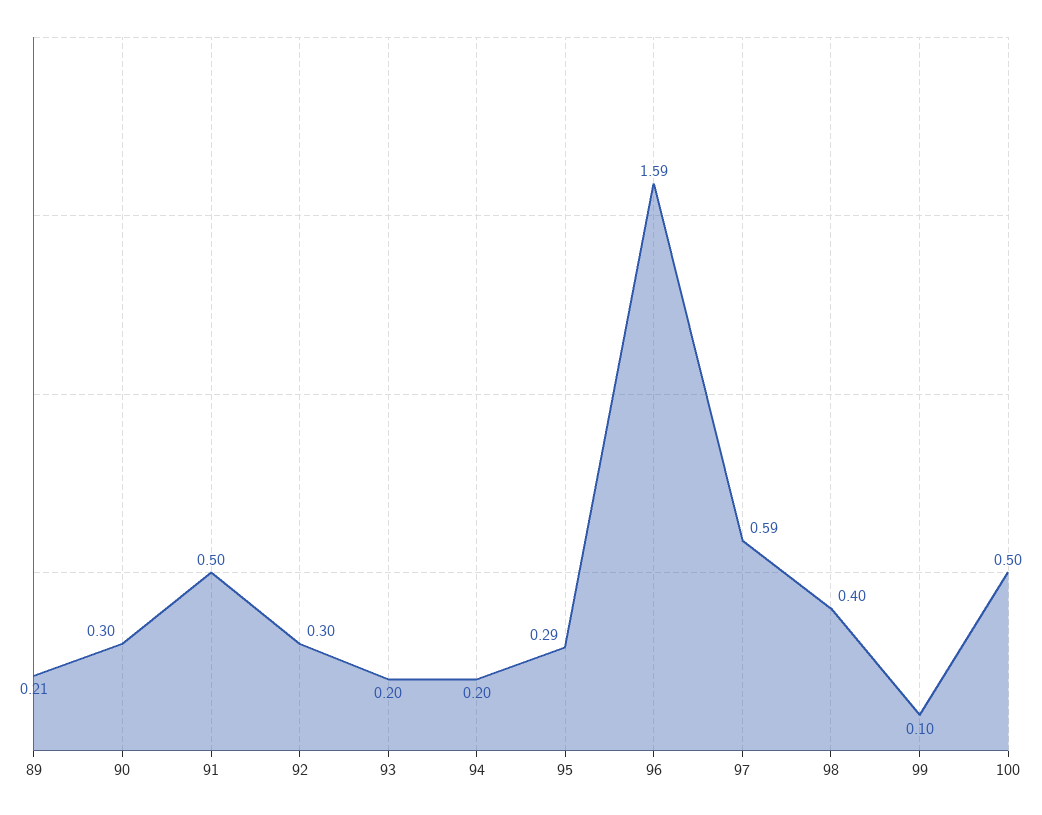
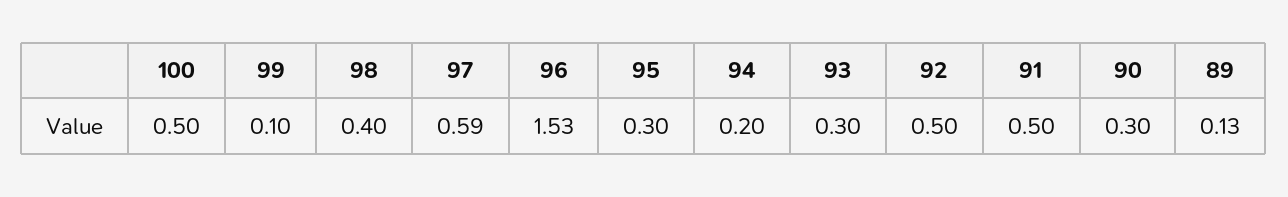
89: 0.21 -> 0.13
92: 0.3 -> 0.5
93: 0.2 -> 0.3
95: 0.29 -> 0.3
96: 1.59 -> 1.53

